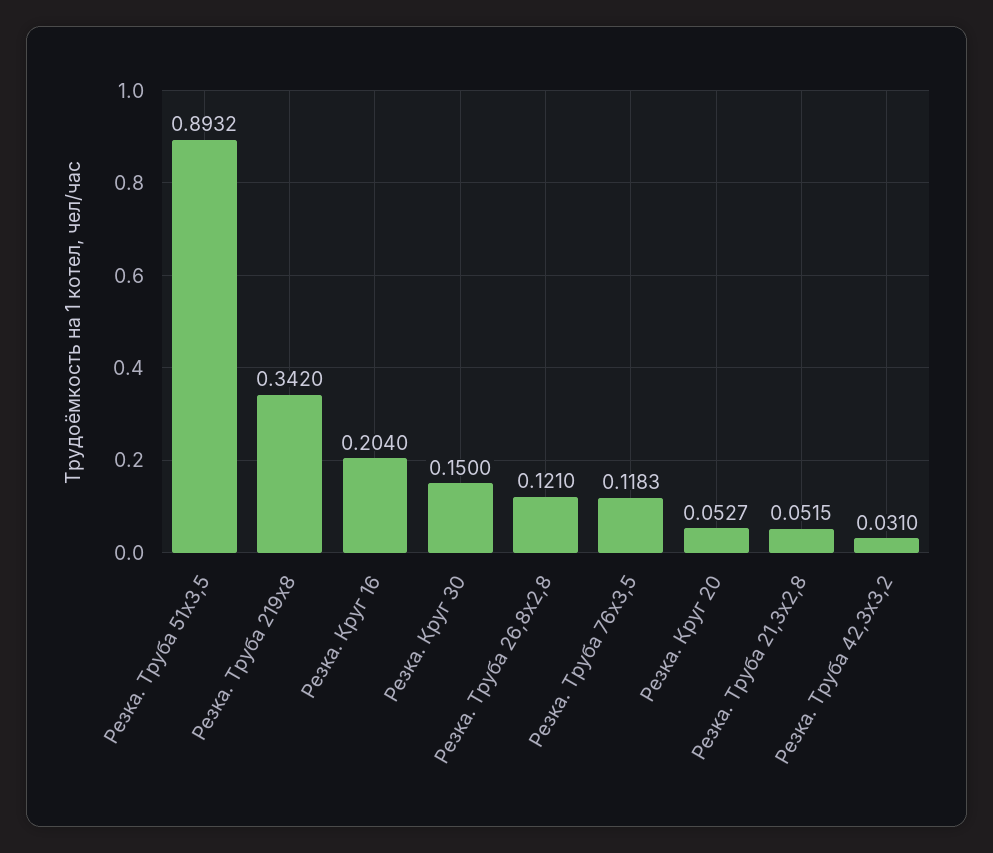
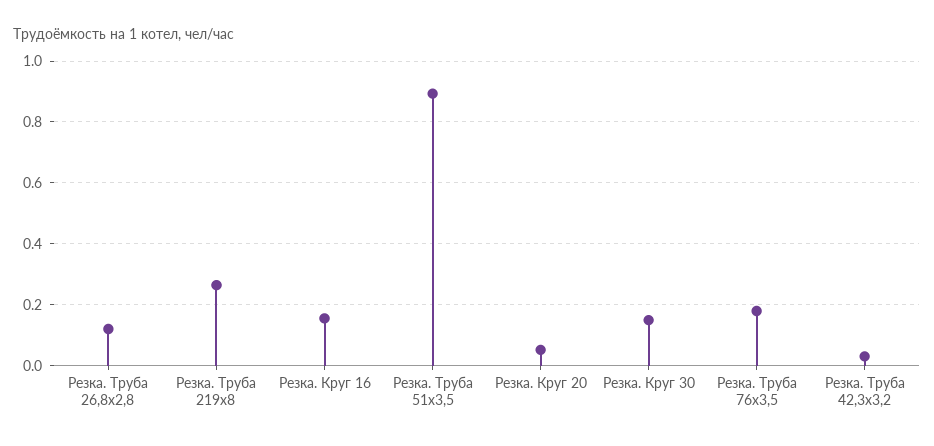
Резка. Труба 219х8: 0.342 -> 0.26
Резка. Круг 16: 0.204 -> 0.16
Резка. Труба 76х3,5: 0.1183 -> 0.18
Резка. Труба 21,3х2,8: 0.0515 -> none

